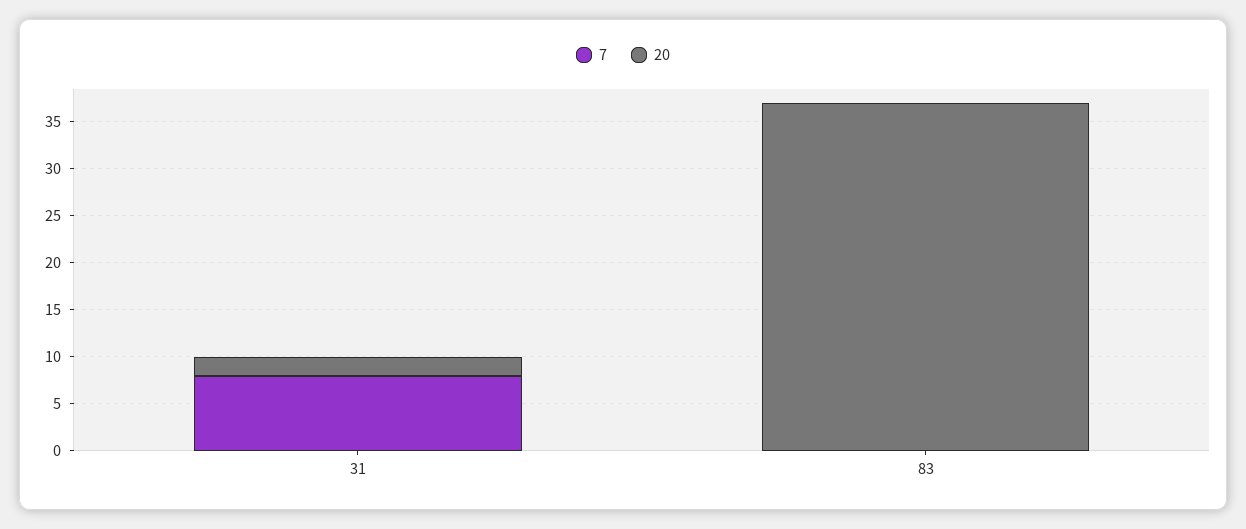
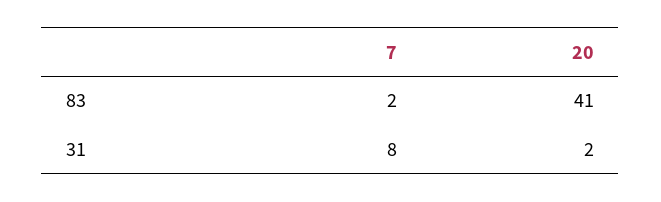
7, 83: 0 -> 2
20, 83: 37 -> 41

